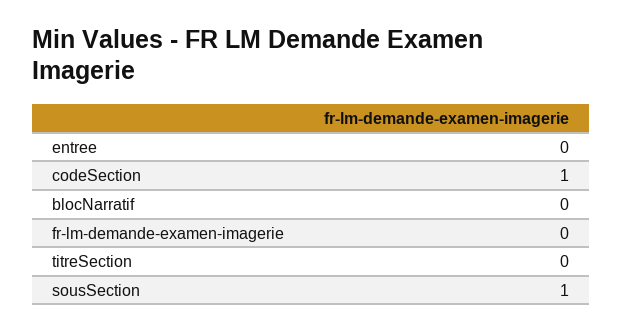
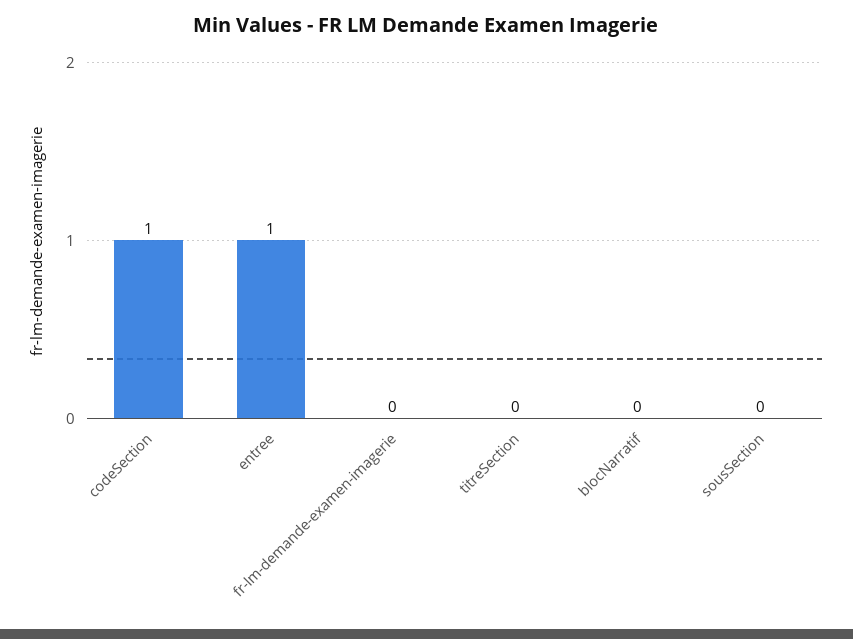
entree: 0 -> 1
sousSection: 1 -> 0

